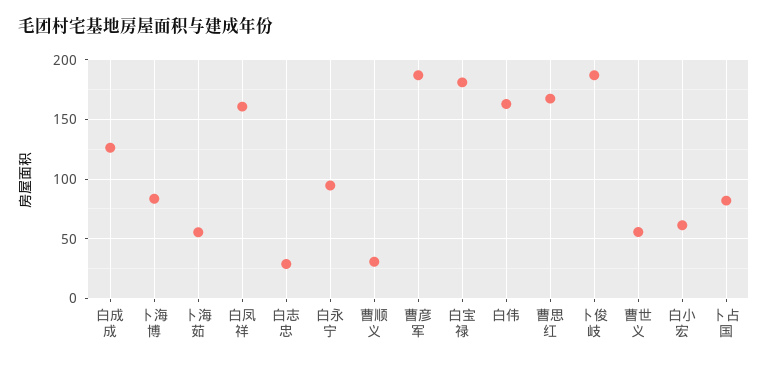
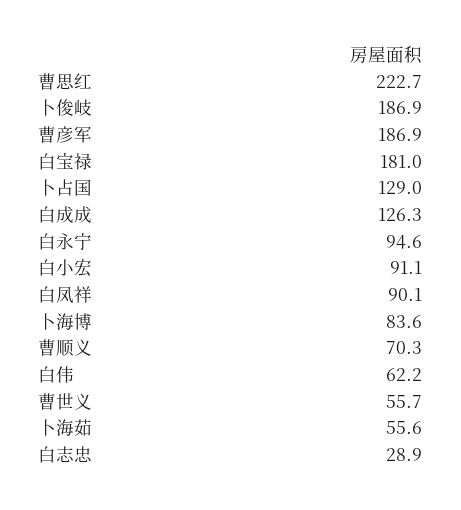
白凤祥: 160 -> 90.1
曹顺义: 30 -> 70.3
白伟: 160 -> 62.2
曹思红: 170 -> 222.7
白小宏: 60 -> 91.1
卜占国: 80 -> 129

